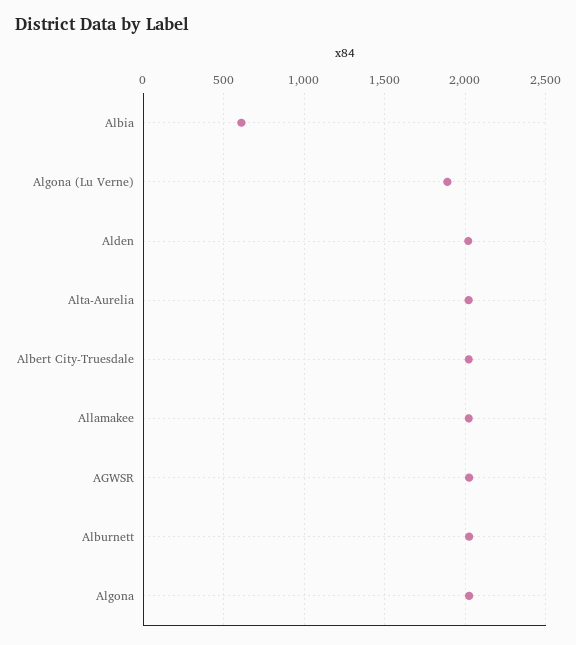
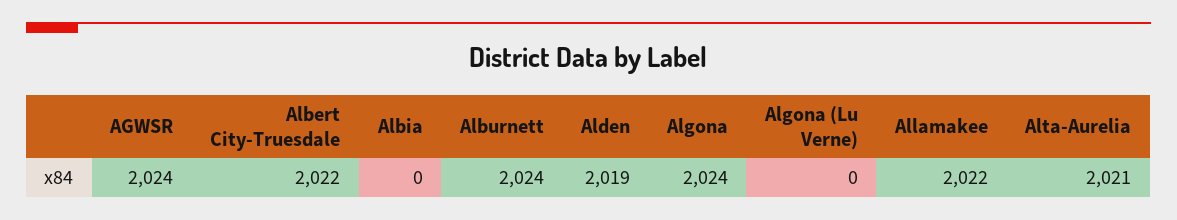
Albia: 600 -> 0
Algona (Lu Verne): 1900 -> 0

